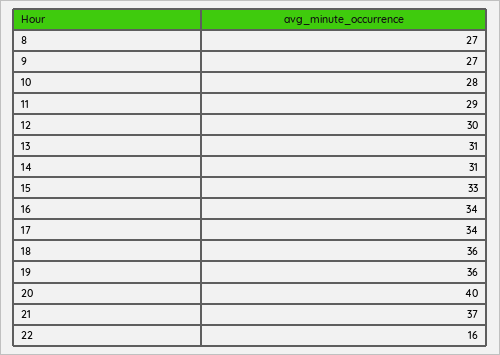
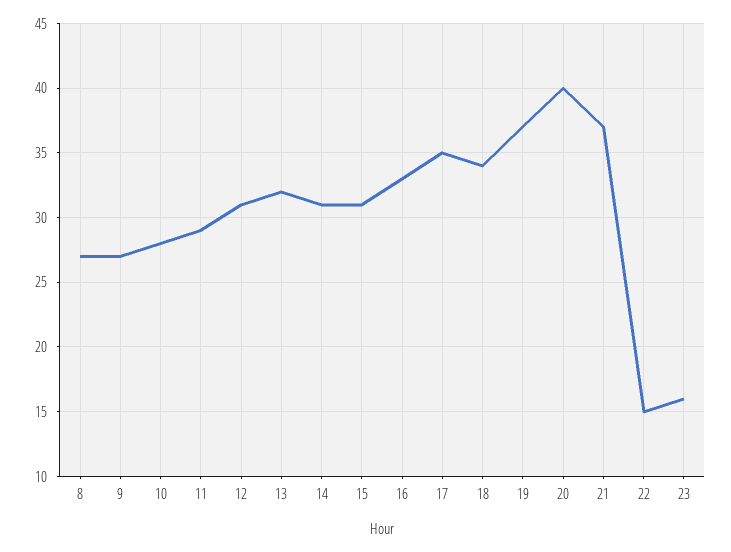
12: 30 -> 31
13: 31 -> 32
15: 33 -> 31
16: 34 -> 33
17: 34 -> 35
18: 36 -> 34
19: 36 -> 37
22: 16 -> 15
23: none -> 16

